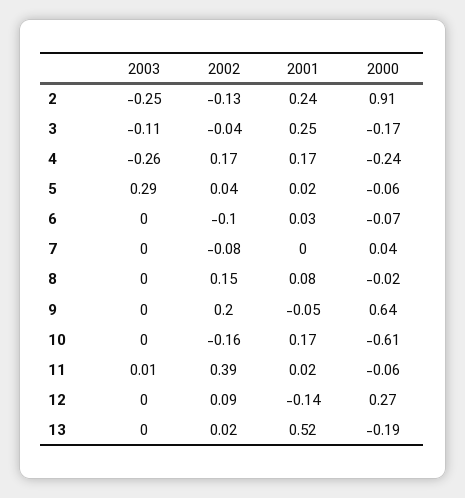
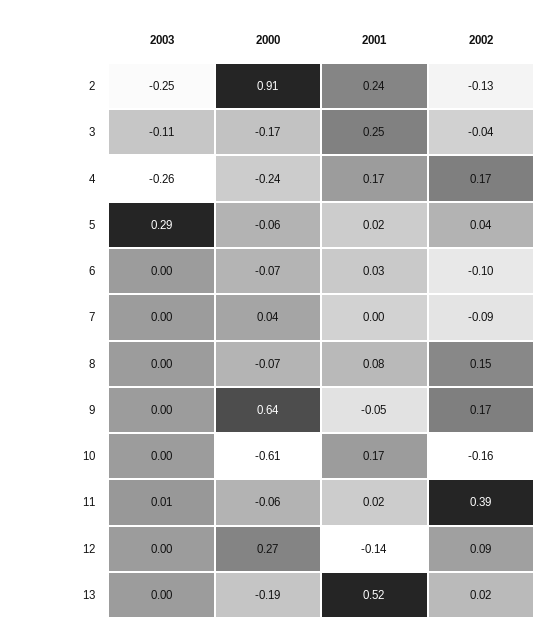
2002, 7: -0.08 -> -0.09
2000, 8: -0.02 -> -0.07
2002, 9: 0.2 -> 0.17

